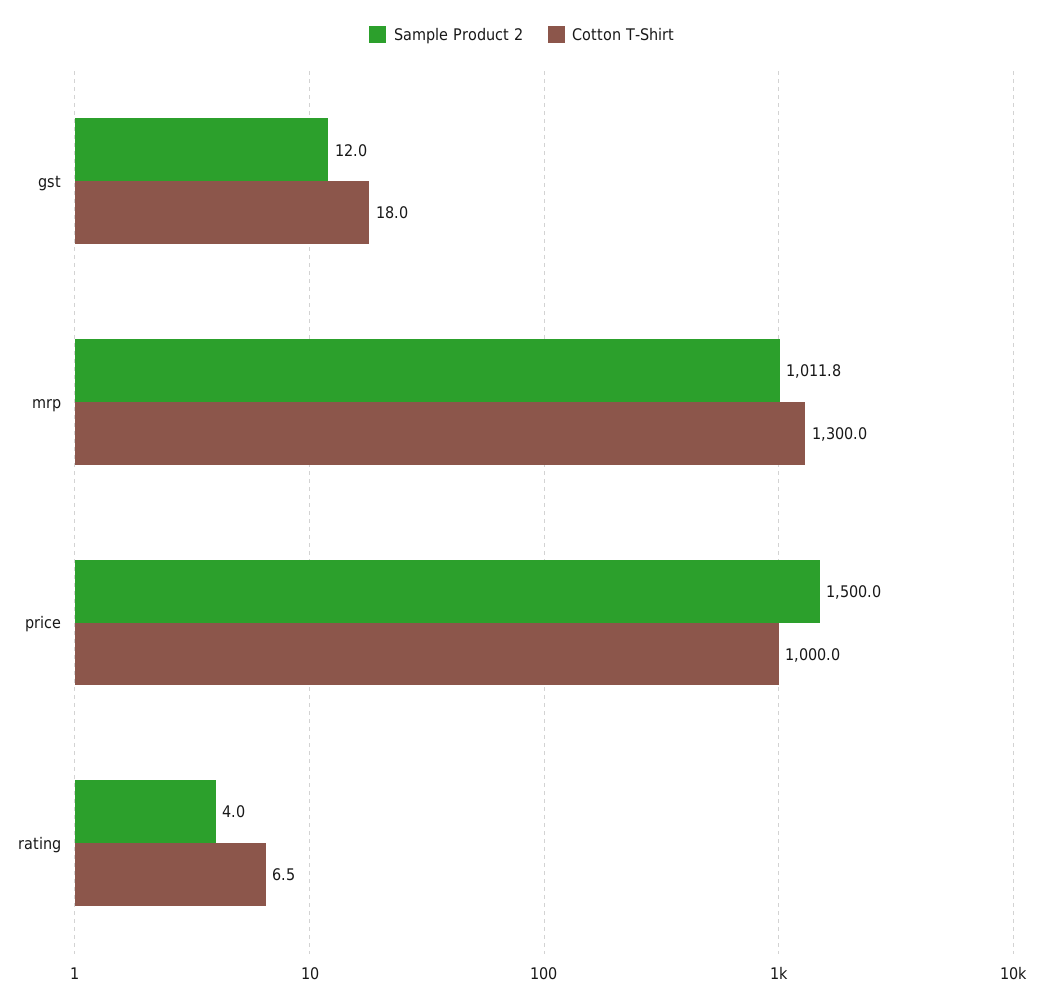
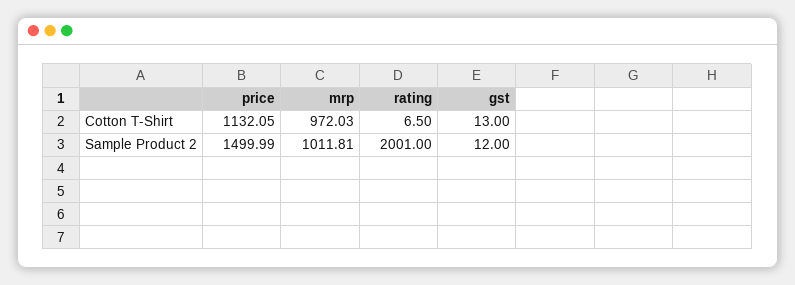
Cotton T-Shirt, gst: 18 -> 13
Cotton T-Shirt, mrp: 1300 -> 972.03
Cotton T-Shirt, price: 1000 -> 1132.05
Sample Product 2, rating: 4 -> 2001

